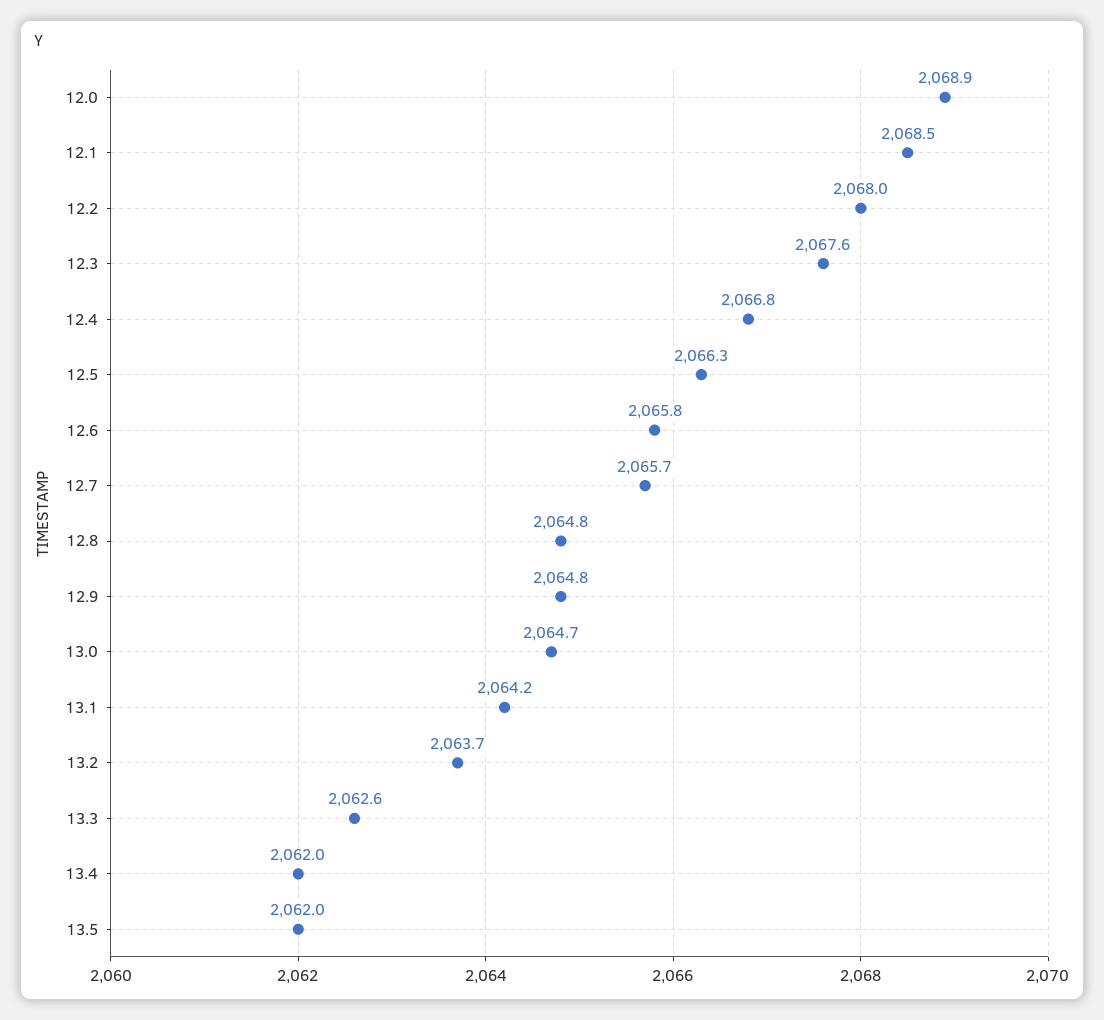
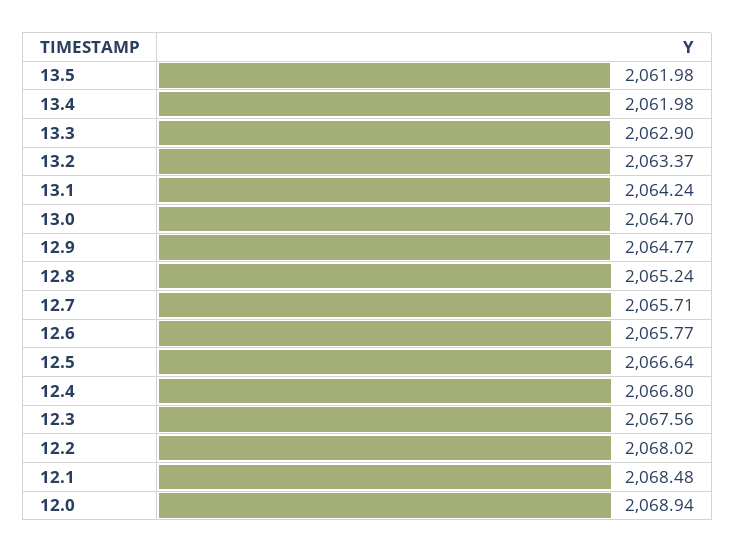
12.5: 2066.3 -> 2066.64
12.8: 2064.8 -> 2065.24
13.2: 2063.7 -> 2063.37
13.3: 2062.6 -> 2062.9

